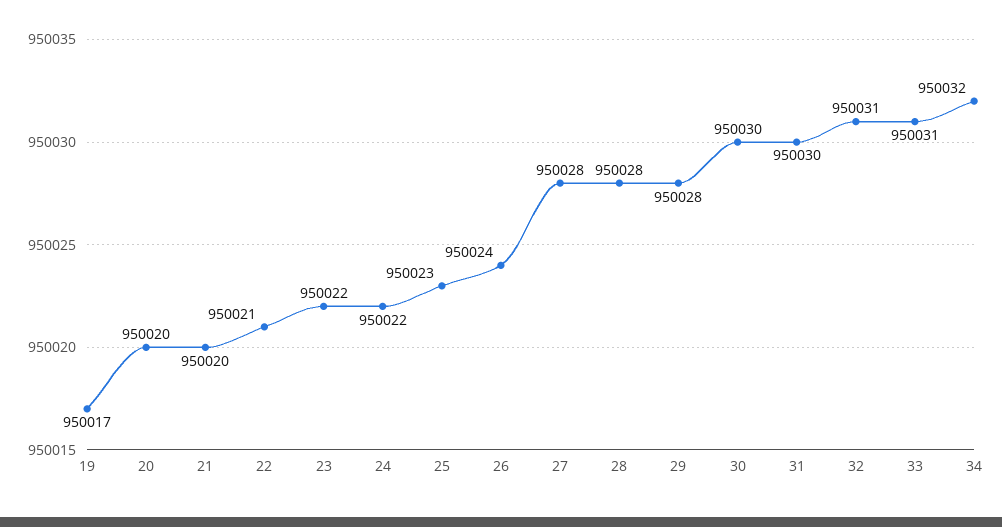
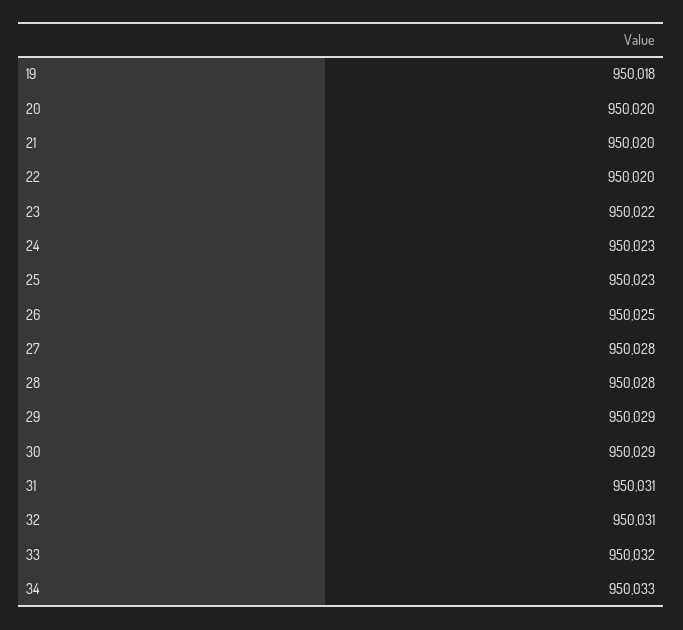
19: 950017 -> 950018
22: 950021 -> 950020
24: 950022 -> 950023
26: 950024 -> 950025
29: 950028 -> 950029
30: 950030 -> 950029
31: 950030 -> 950031
33: 950031 -> 950032
34: 950032 -> 950033

